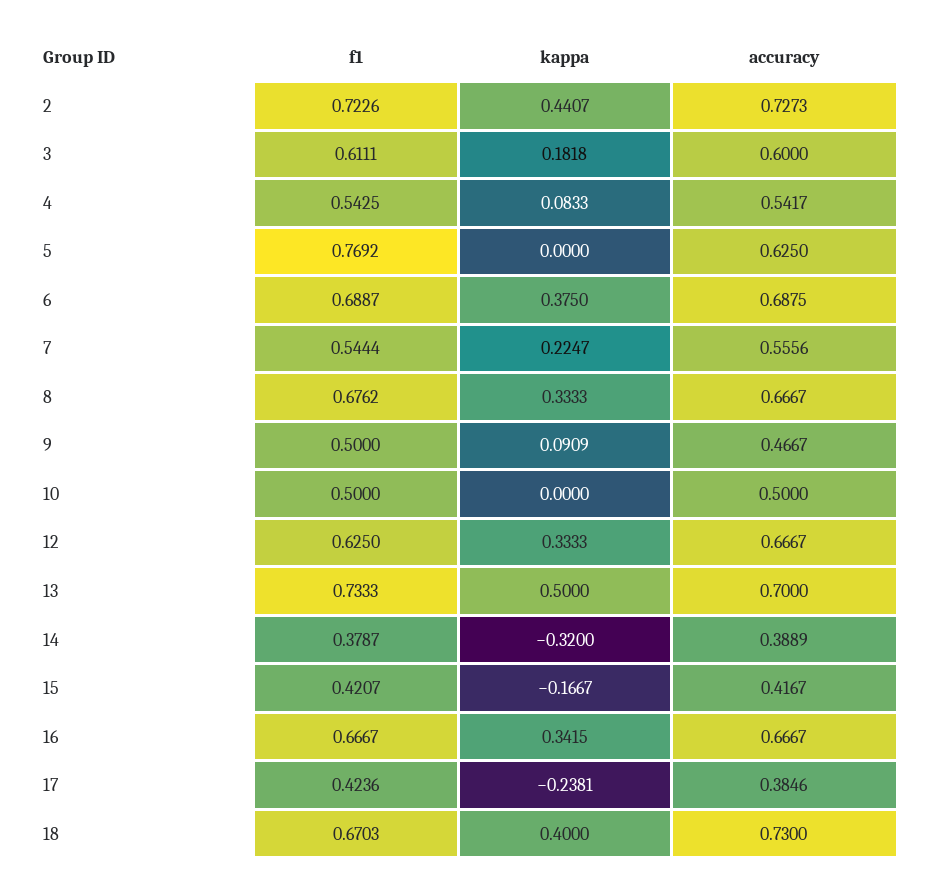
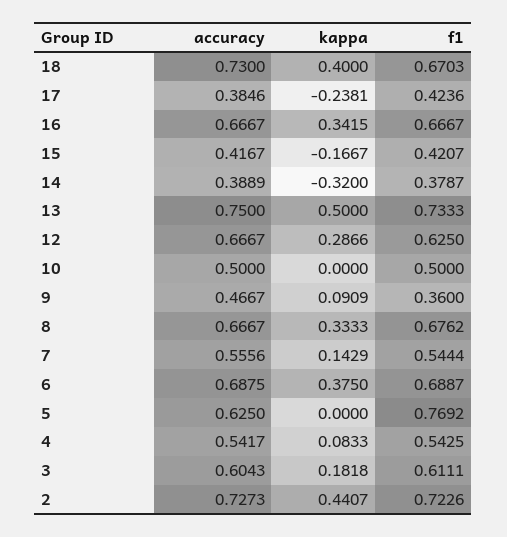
accuracy, 3: 0.6 -> 0.6043
kappa, 7: 0.2247 -> 0.1429
f1, 9: 0.5 -> 0.36
kappa, 12: 0.3333 -> 0.2866
accuracy, 13: 0.7 -> 0.75

